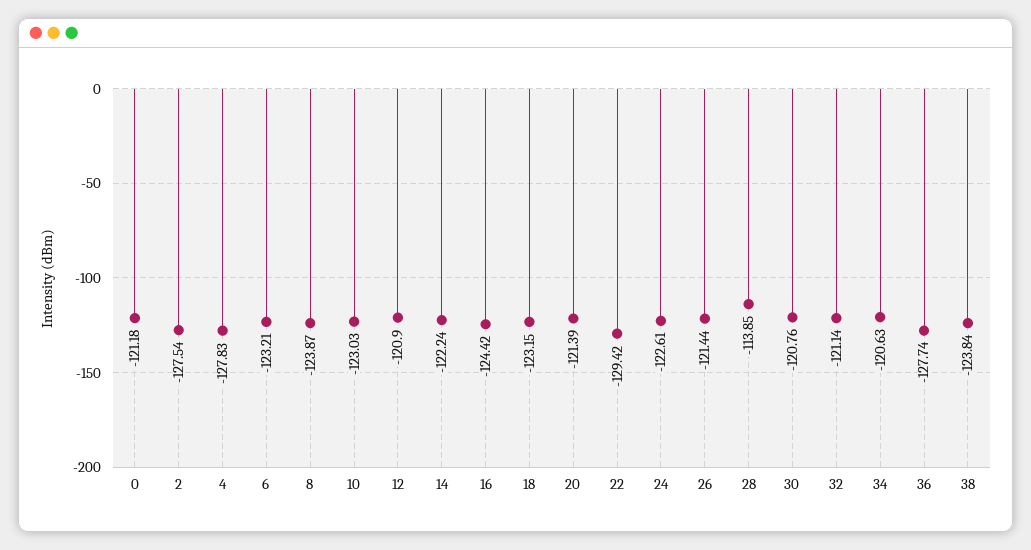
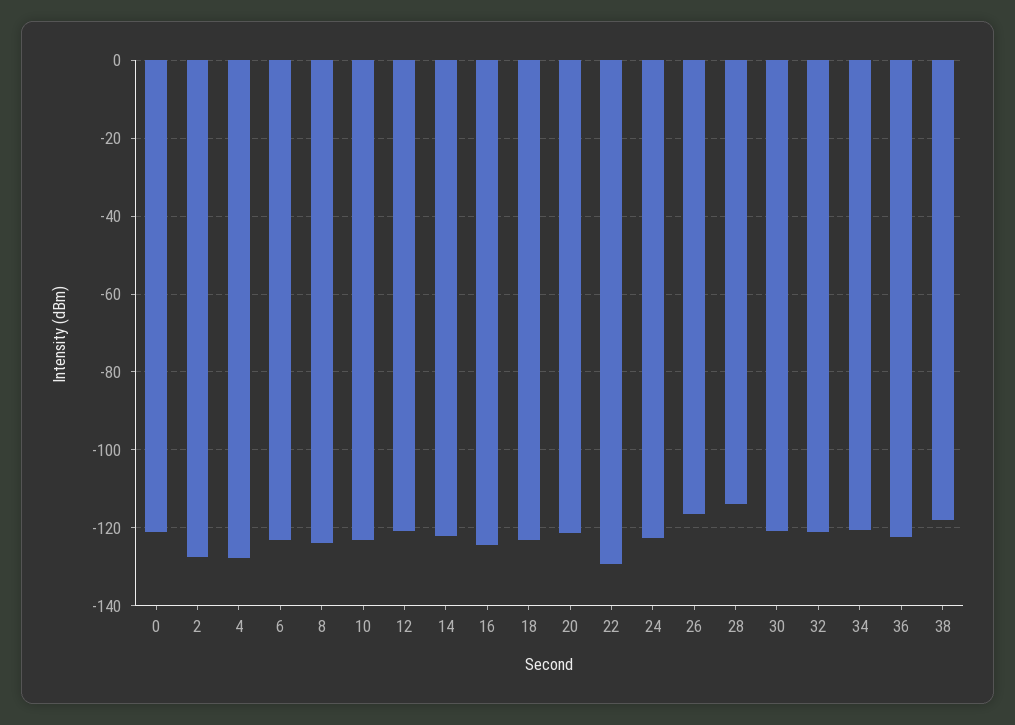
26: -121.44 -> -116
36: -127.74 -> -122
38: -123.84 -> -118

